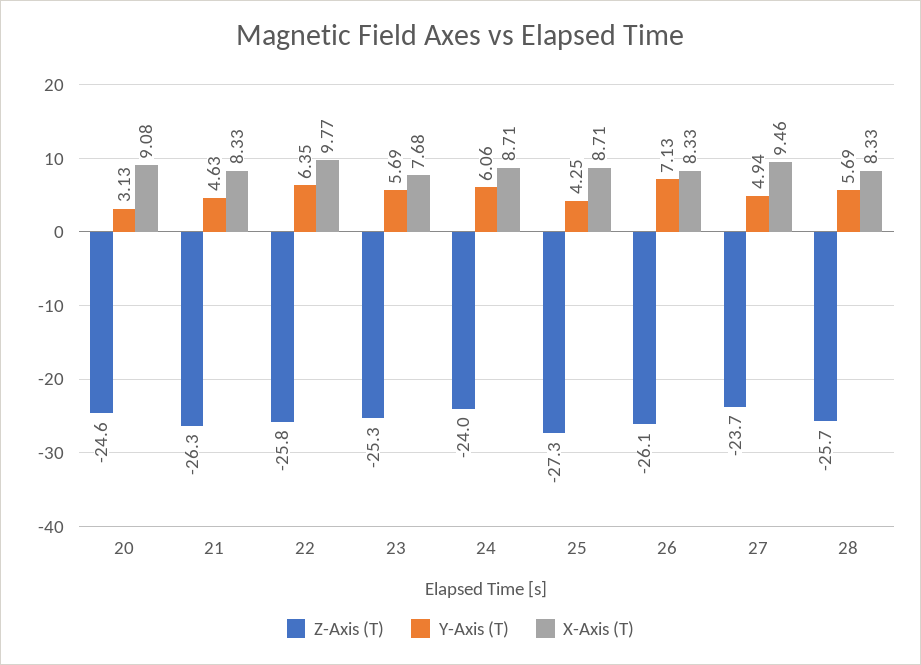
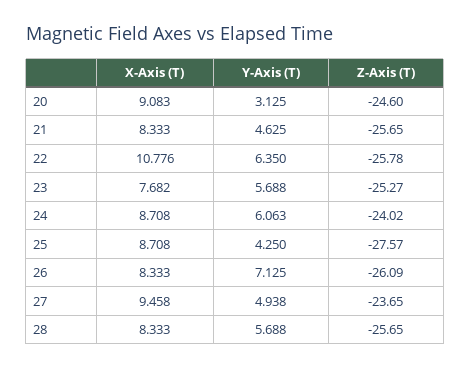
Z-Axis (T), 21: -26.3 -> -25.65
X-Axis (T), 22: 9.77 -> 10.776
Z-Axis (T), 25: -27.3 -> -27.57

